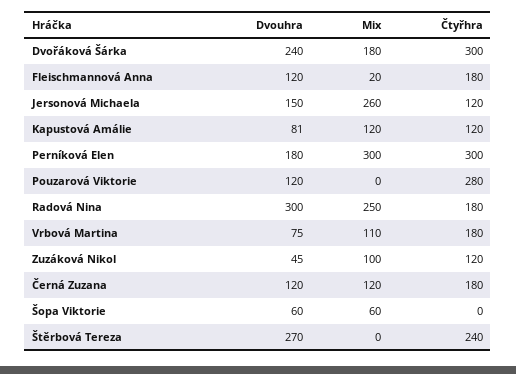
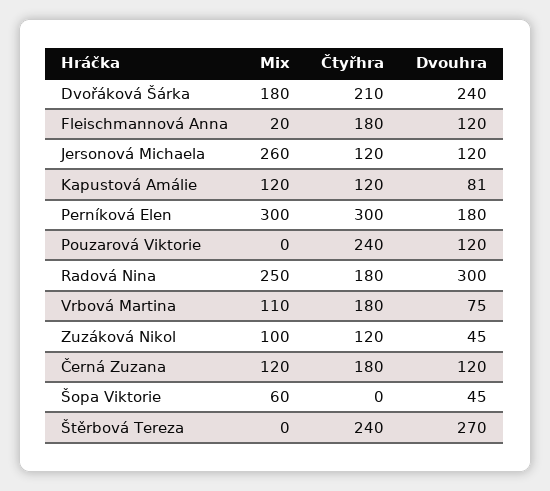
Čtyřhra, Dvořáková Šárka: 300 -> 210
Dvouhra, Jersonová Michaela: 150 -> 120
Čtyřhra, Pouzarová Viktorie: 280 -> 240
Dvouhra, Šopa Viktorie: 60 -> 45

